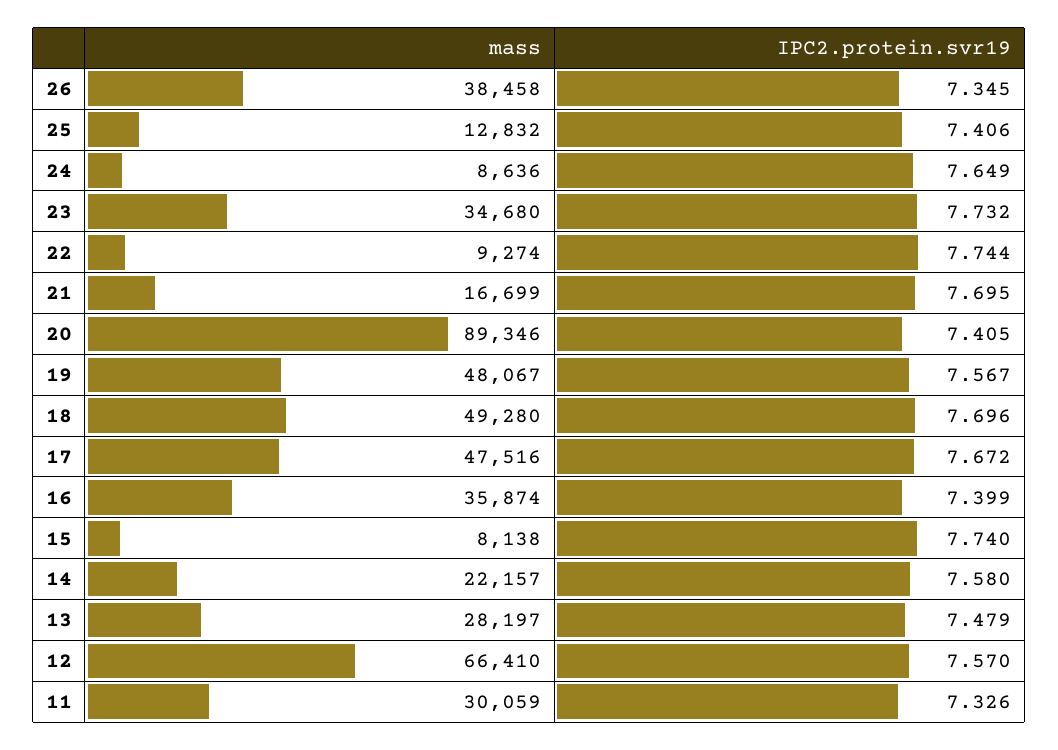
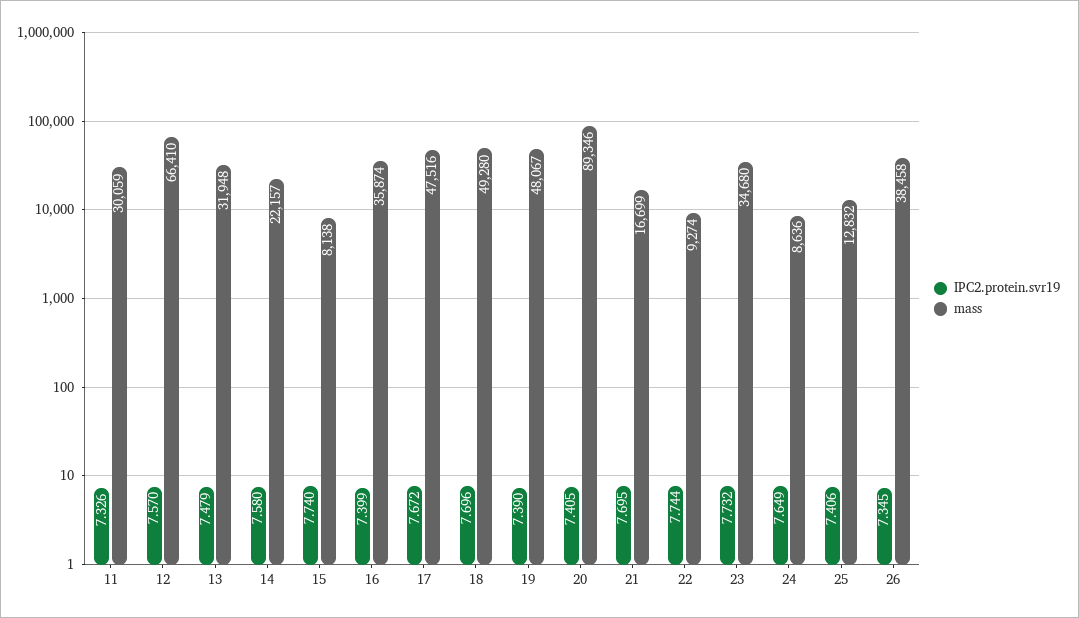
IPC2.protein.svr19, 19: 7.567 -> 7.39
mass, 13: 28197 -> 31948

